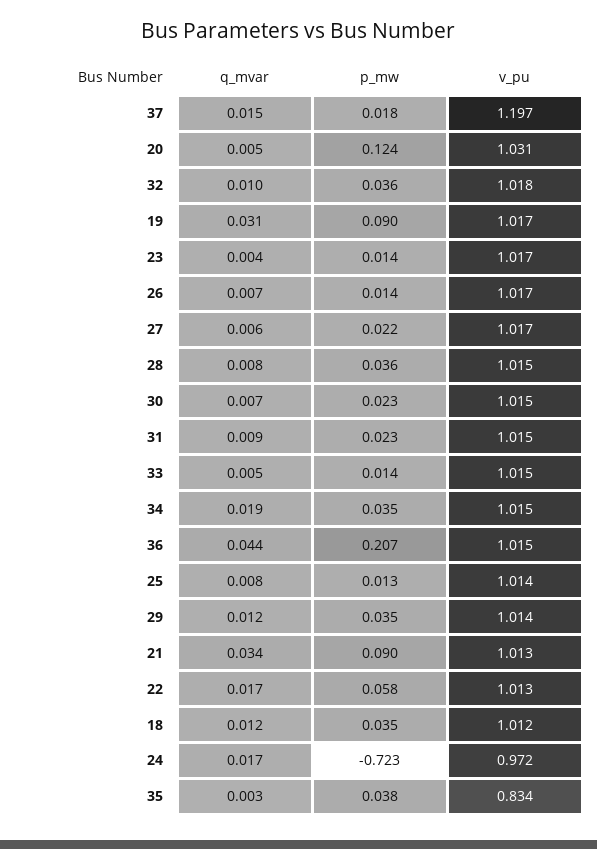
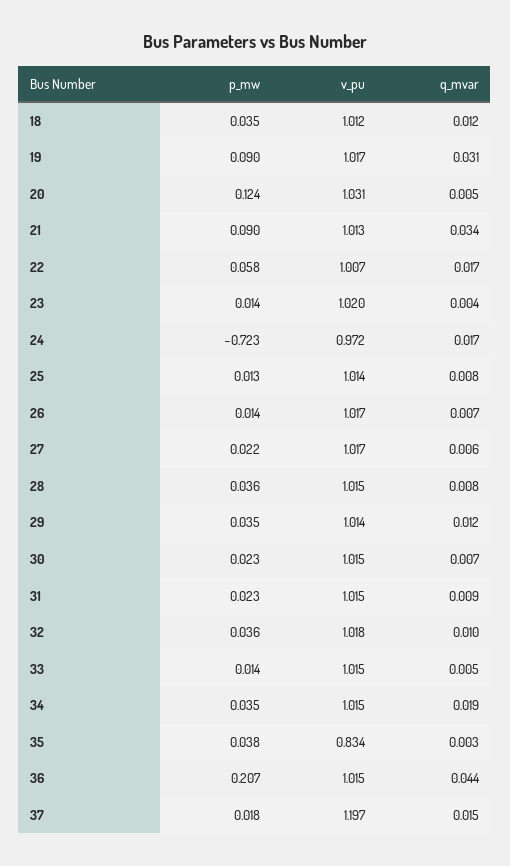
v_pu, 23: 1.017 -> 1.02
v_pu, 22: 1.013 -> 1.007

